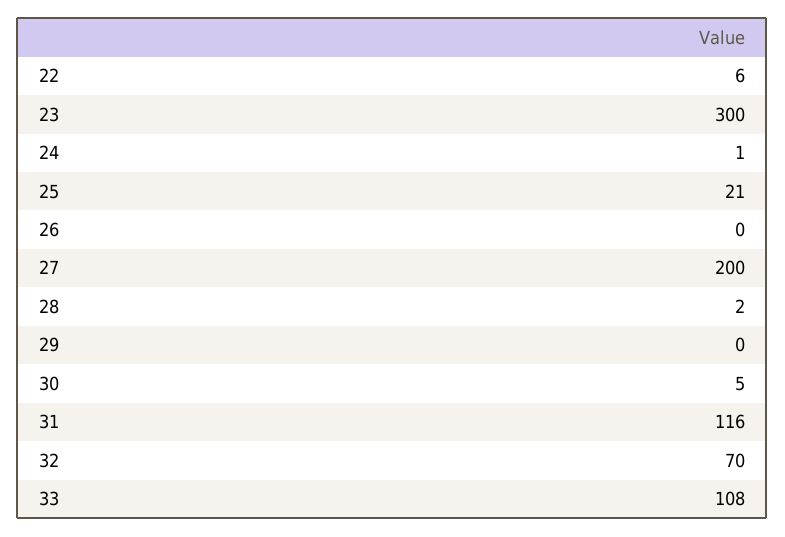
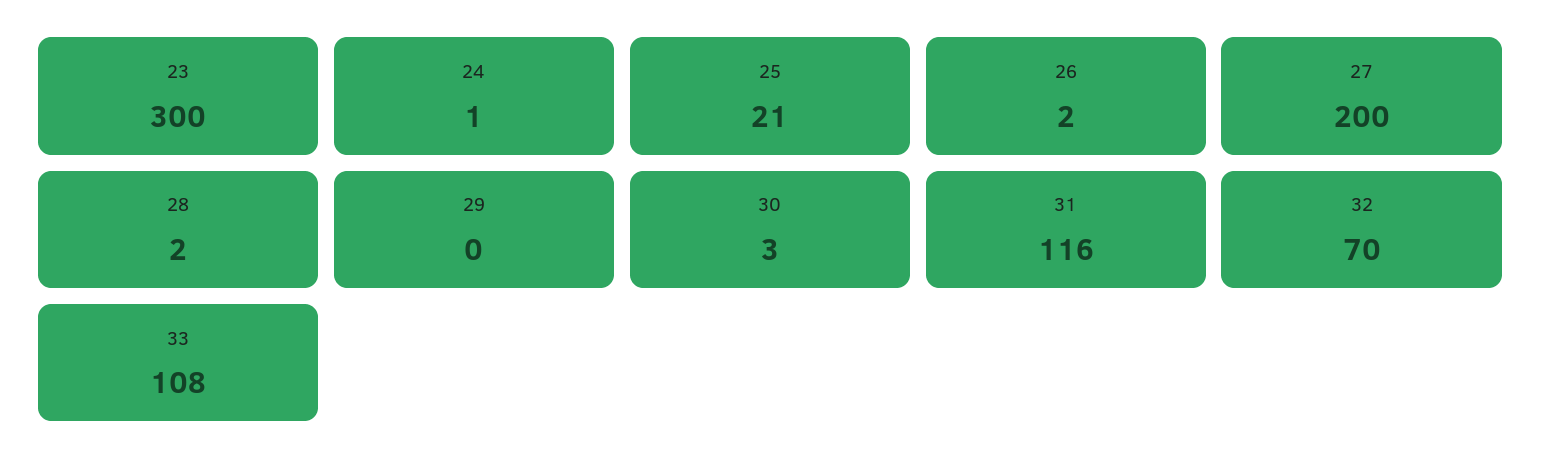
22: 6 -> none
26: 0 -> 2
30: 5 -> 3

